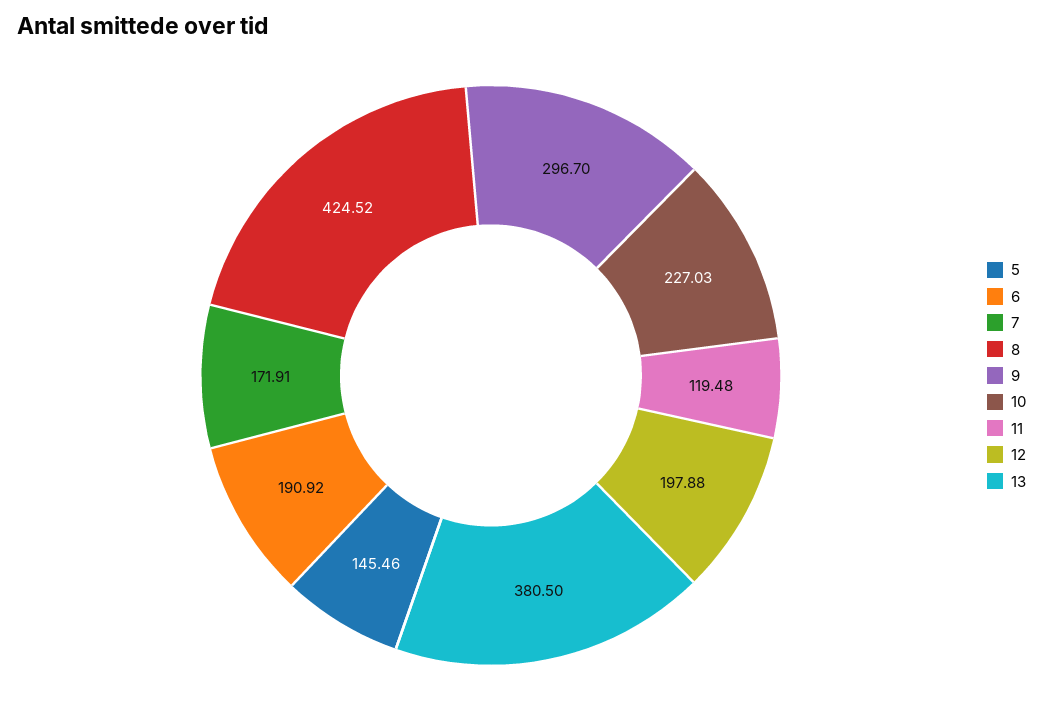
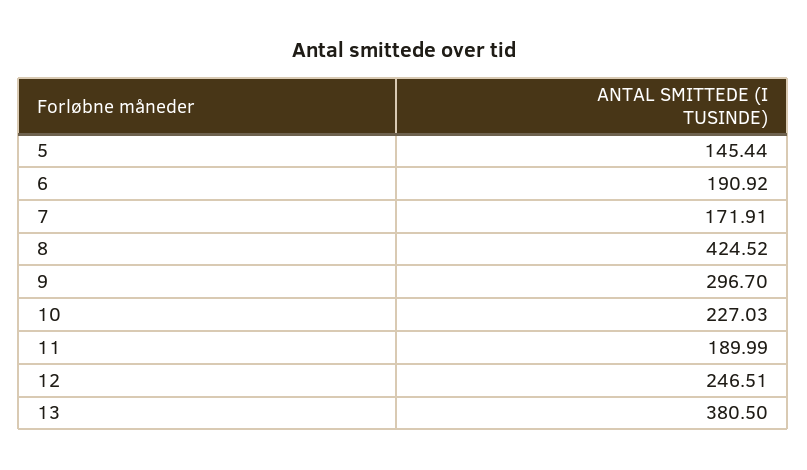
5: 145.46 -> 145.44
11: 119.48 -> 189.99
12: 197.88 -> 246.51

